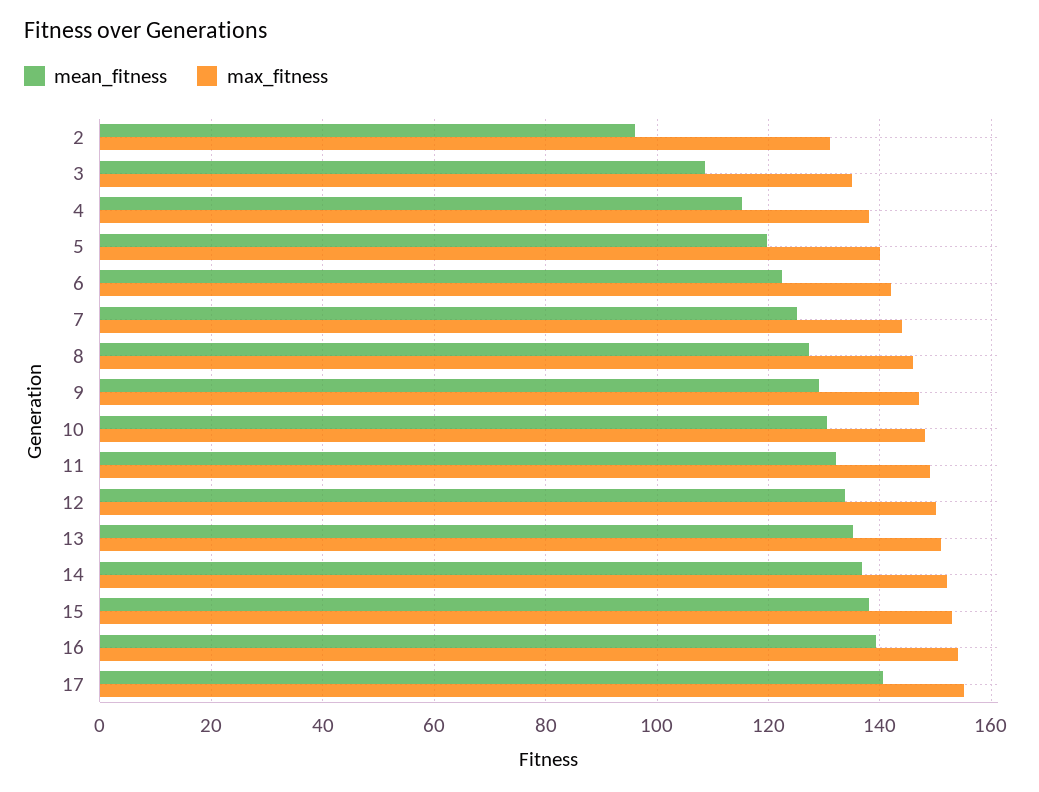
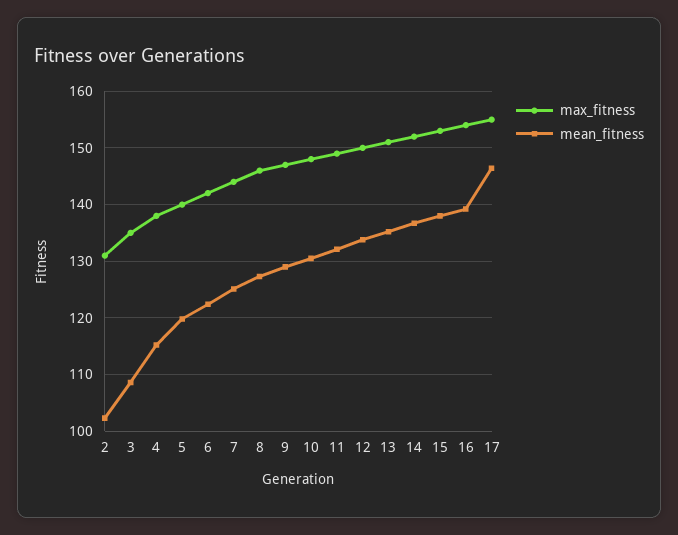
mean_fitness, 2: 96 -> 102
mean_fitness, 17: 140 -> 146

